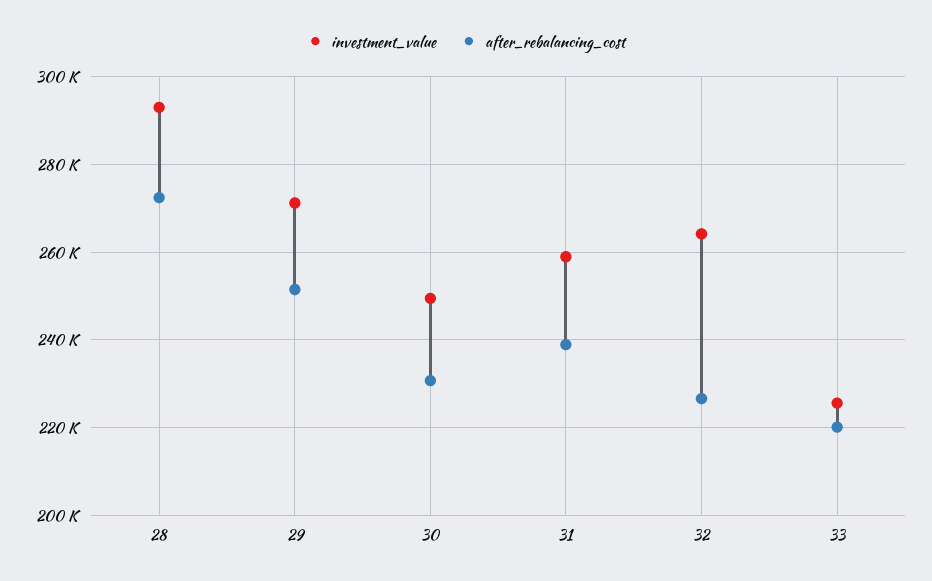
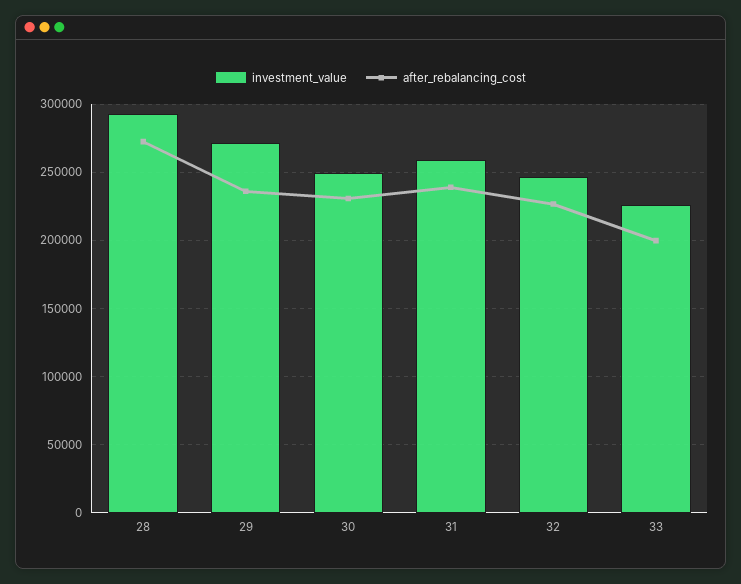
after_rebalancing_cost, 29: 252000 -> 235000
investment_value, 32: 264000 -> 245000
after_rebalancing_cost, 33: 220000 -> 200000

